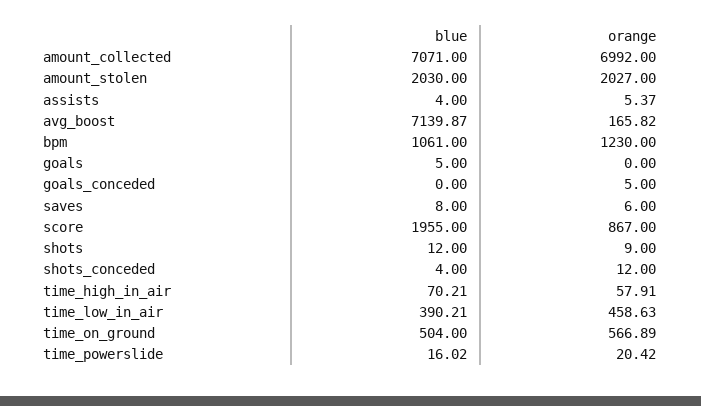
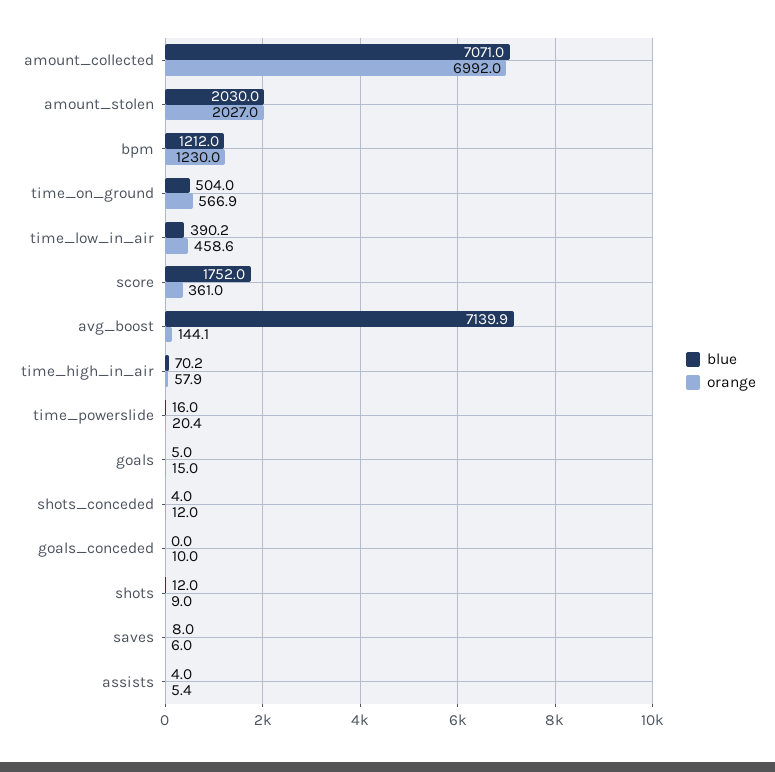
orange, avg_boost: 165.82 -> 144.1
blue, bpm: 1061 -> 1212
orange, goals: 0 -> 15
orange, goals_conceded: 5 -> 10
blue, score: 1955 -> 1752
orange, score: 867 -> 361

